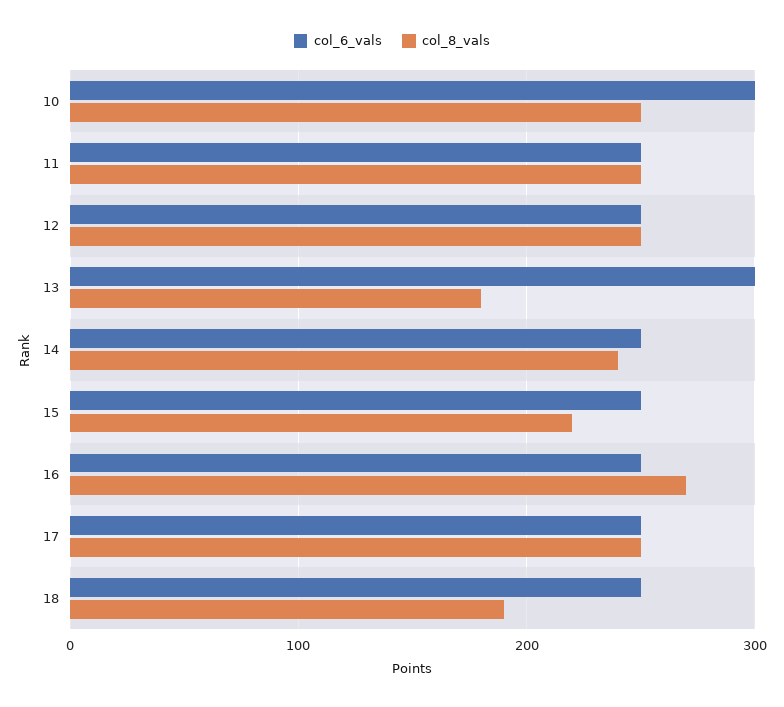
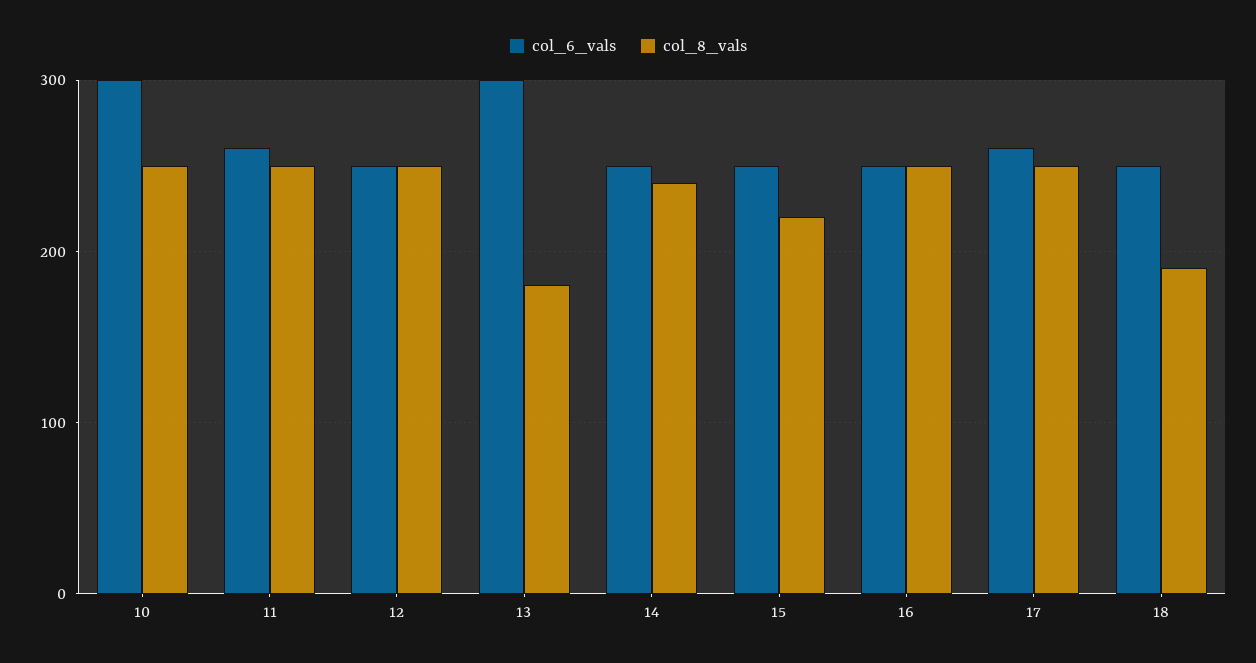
col_6_vals, 11: 250 -> 260
col_8_vals, 16: 270 -> 250
col_6_vals, 17: 250 -> 260

